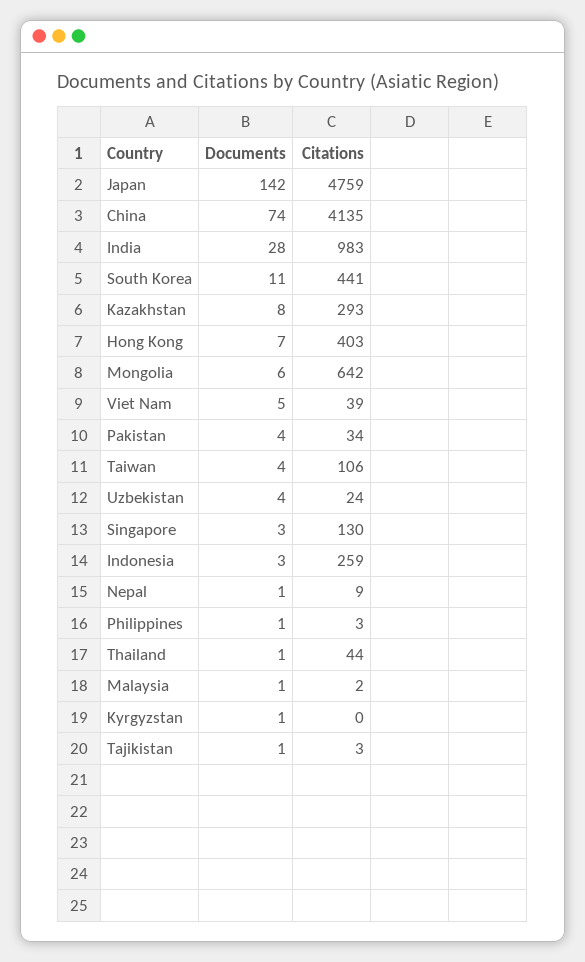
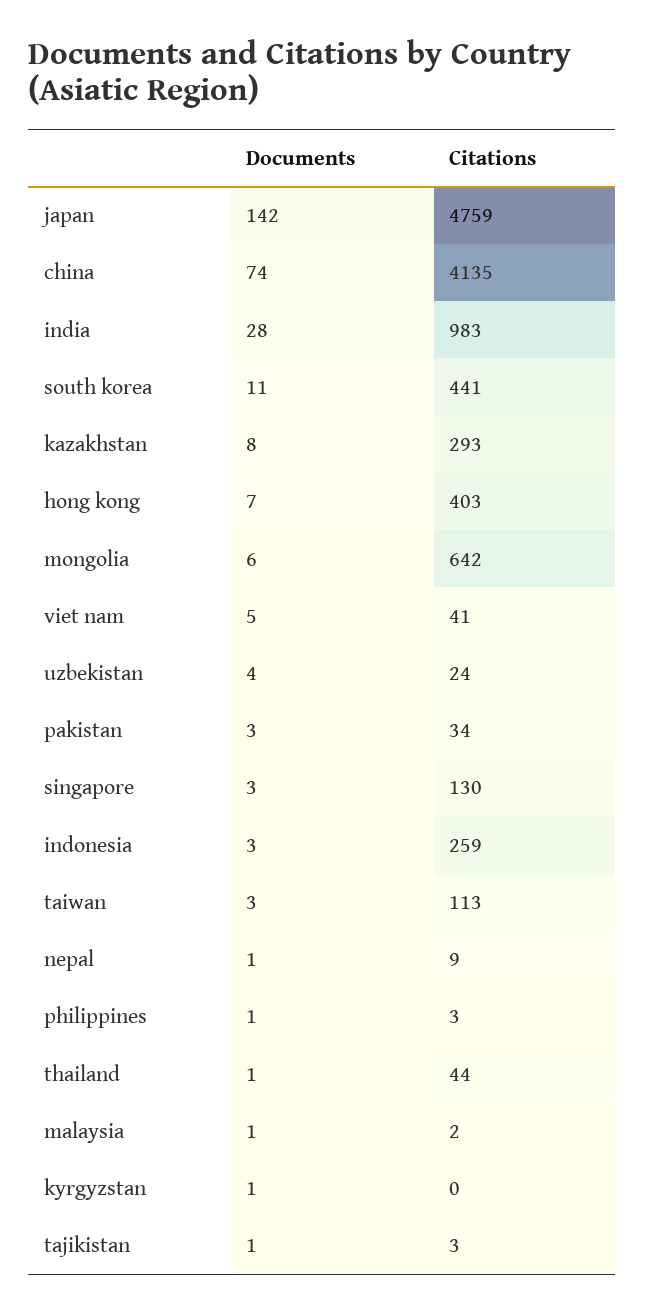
Citations, Viet Nam: 39 -> 41
Documents, Pakistan: 4 -> 3
Documents, Taiwan: 4 -> 3
Citations, Taiwan: 106 -> 113

